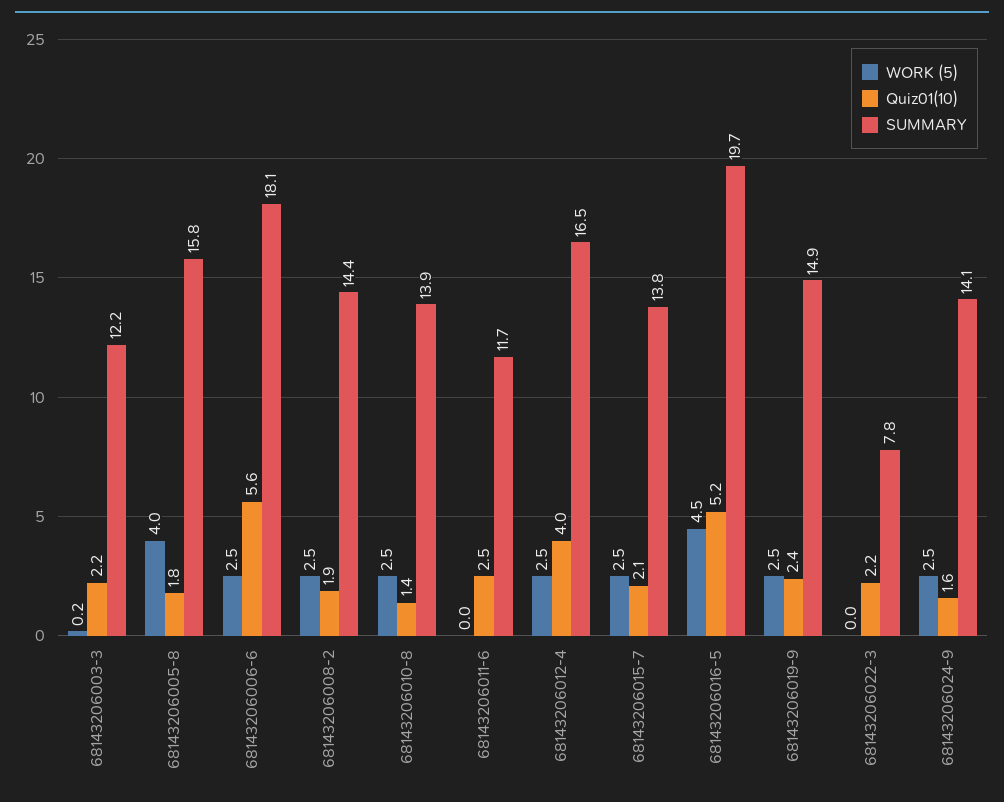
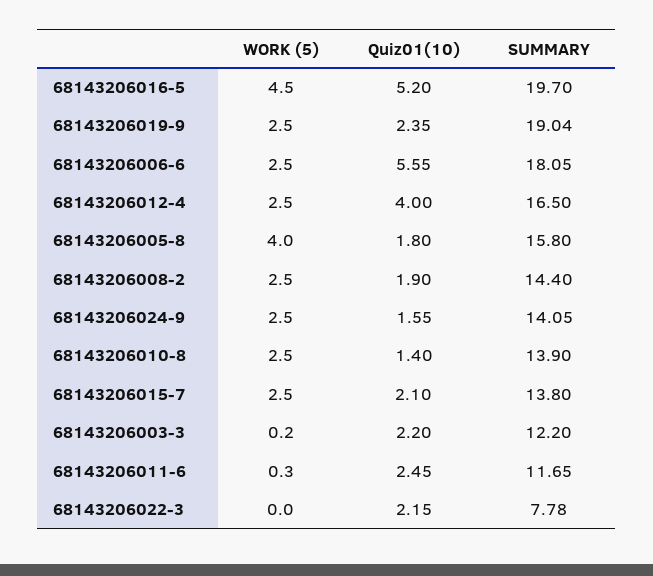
WORK (5), 68143206011-6: 0 -> 0.3
SUMMARY, 68143206019-9: 14.9 -> 19.04

